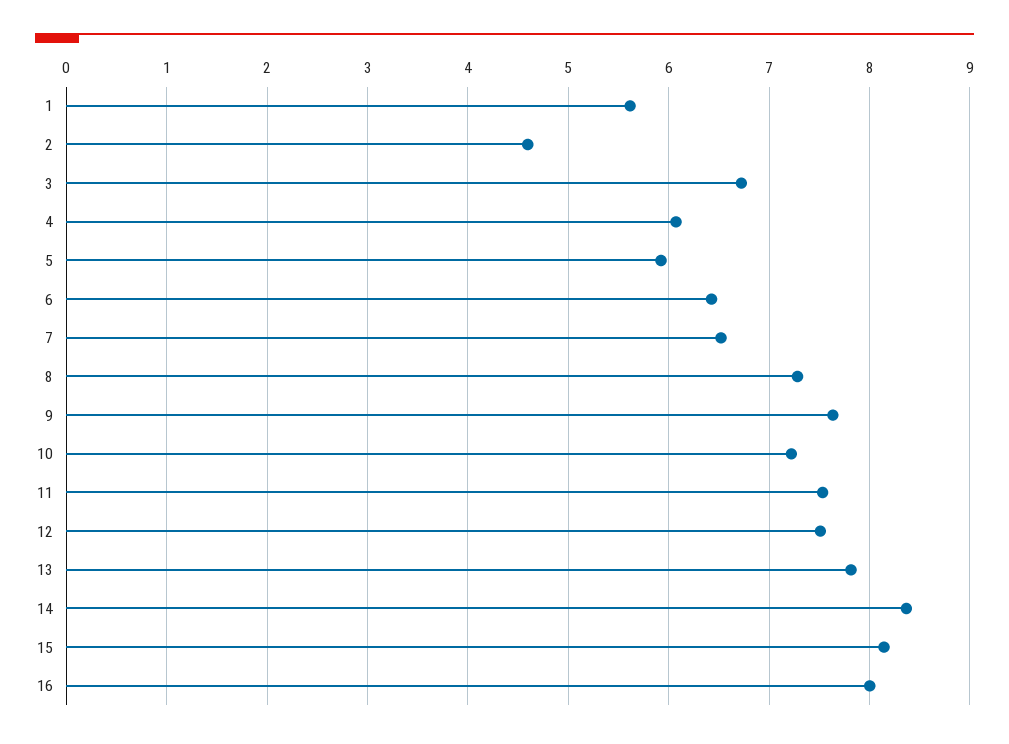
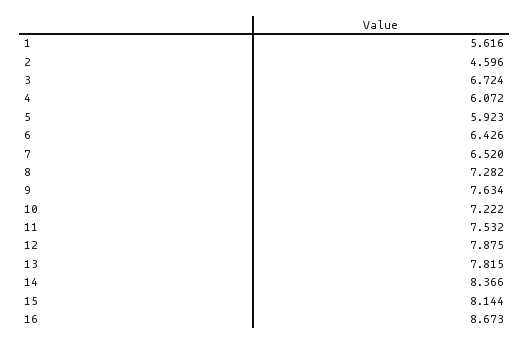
12: 7.5 -> 7.875
16: 8 -> 8.673

